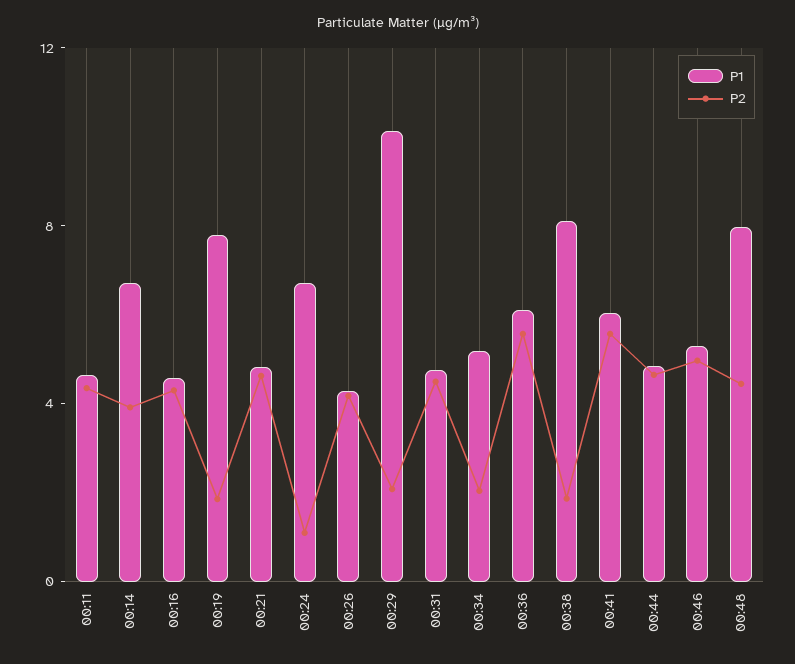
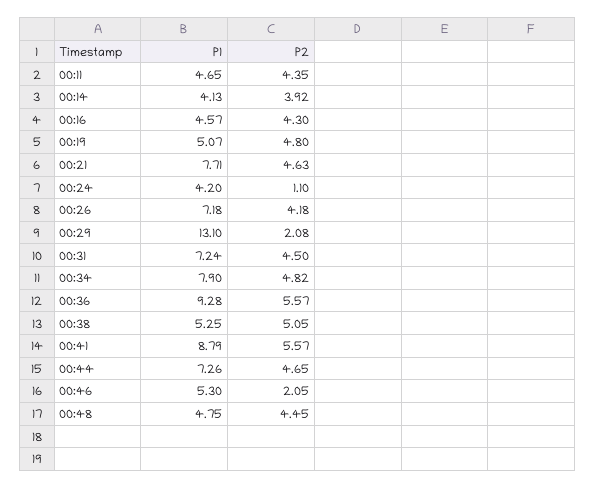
P1, 00:14: 7 -> 4.13
P1, 00:19: 8 -> 5.07
P2, 00:19: 2 -> 4.8
P1, 00:21: 5 -> 7.71
P1, 00:24: 7 -> 4.2
P1, 00:26: 4 -> 7.18
P1, 00:29: 10 -> 13.1
P1, 00:31: 5 -> 7.24
P1, 00:34: 5 -> 7.9
P2, 00:34: 2 -> 4.82
P1, 00:36: 6 -> 9.28
P1, 00:38: 8 -> 5.25
P2, 00:38: 2 -> 5.05
P1, 00:41: 6 -> 8.79
P1, 00:44: 5 -> 7.26
P2, 00:46: 5 -> 2.05
P1, 00:48: 8 -> 4.75

